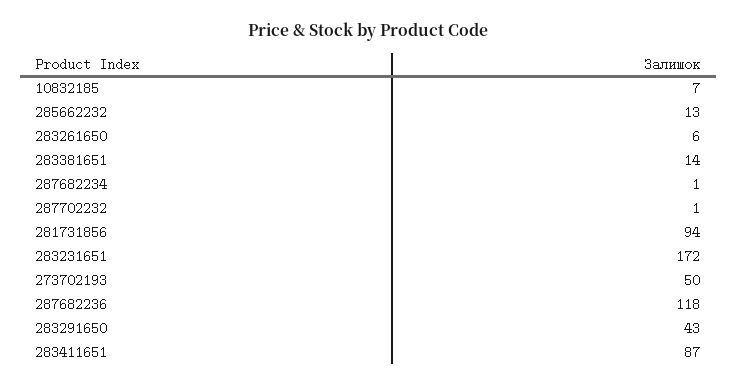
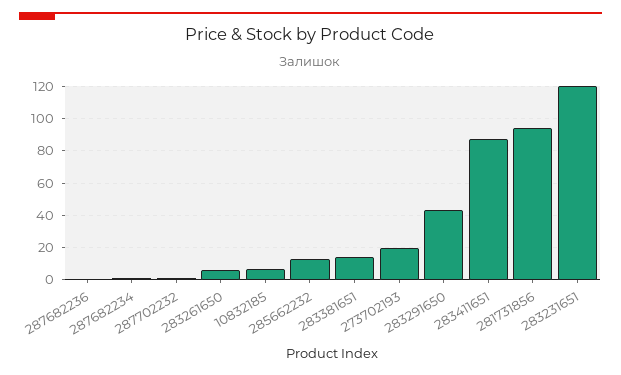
283231651: 172 -> 120
273702193: 50 -> 20
287682236: 118 -> 0

